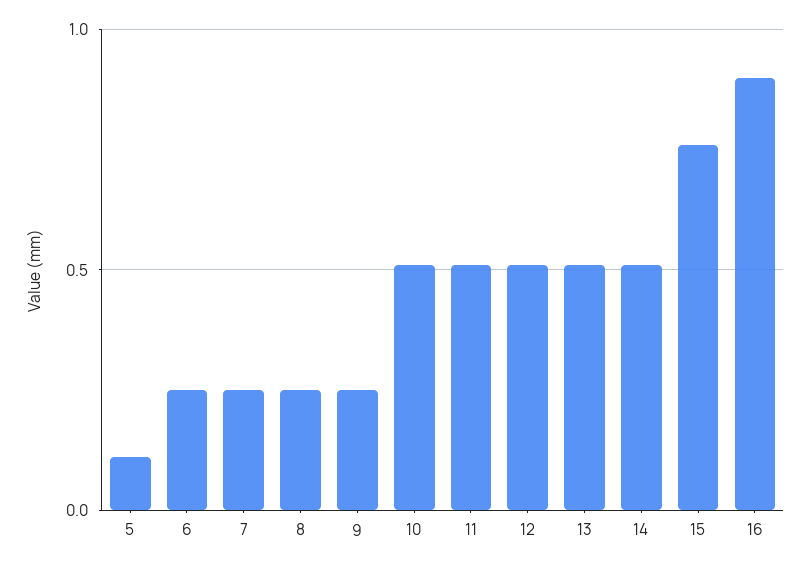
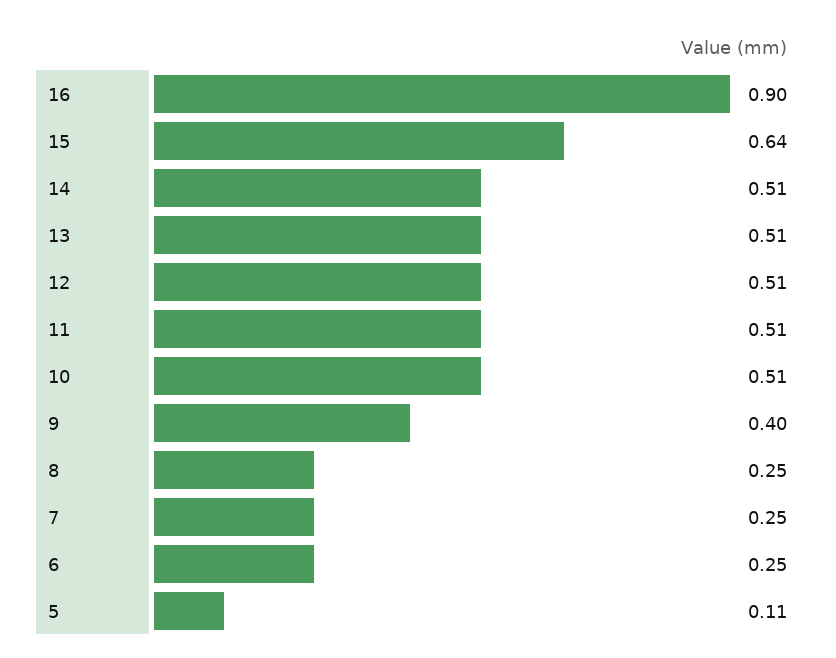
9: 0.25 -> 0.4
15: 0.75 -> 0.64

